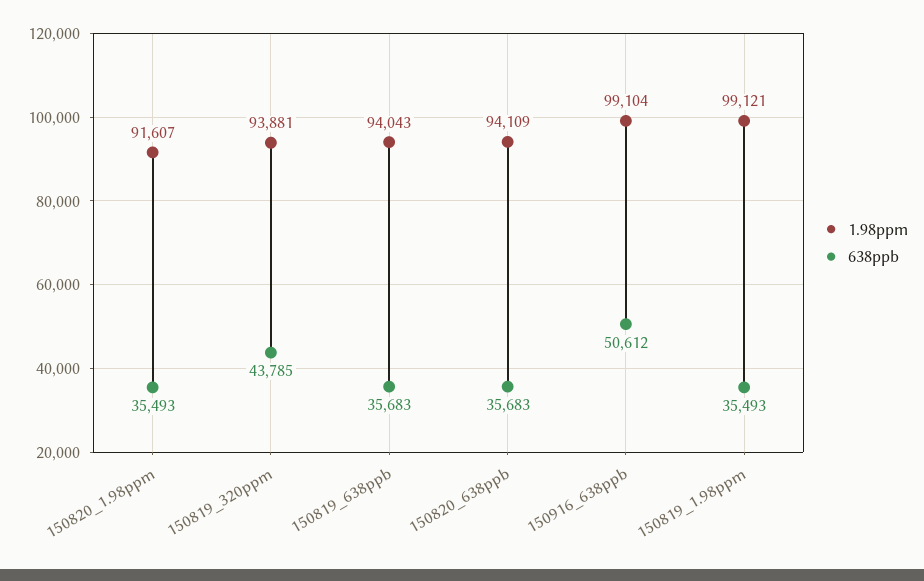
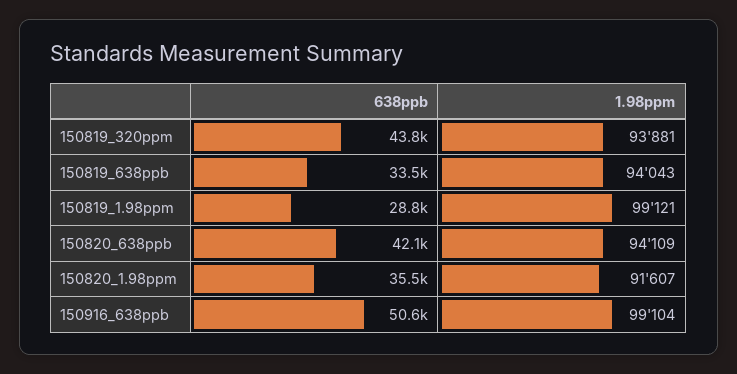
638ppb, 150819_638ppb: 35683 -> 33500
638ppb, 150820_638ppb: 35683 -> 42100
638ppb, 150819_1.98ppm: 35493 -> 28800

